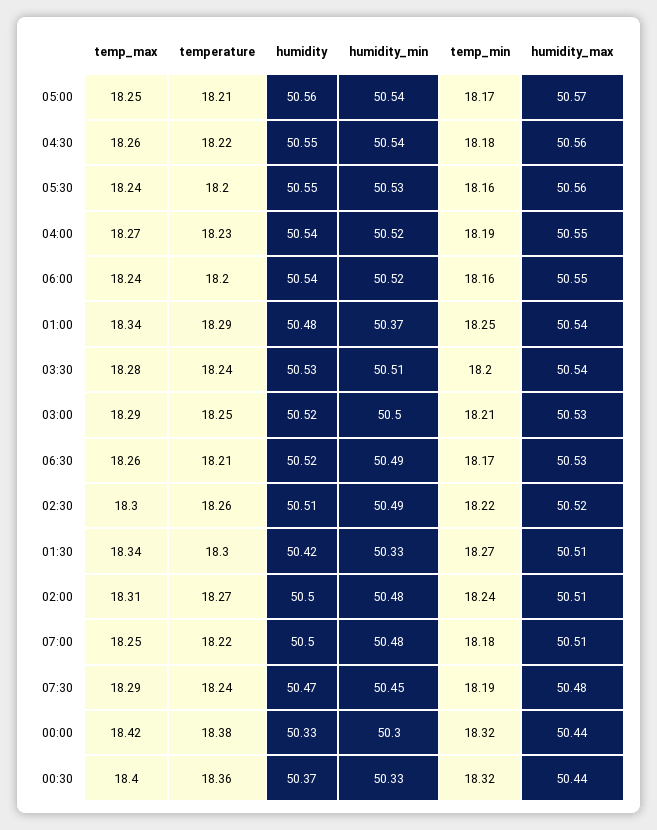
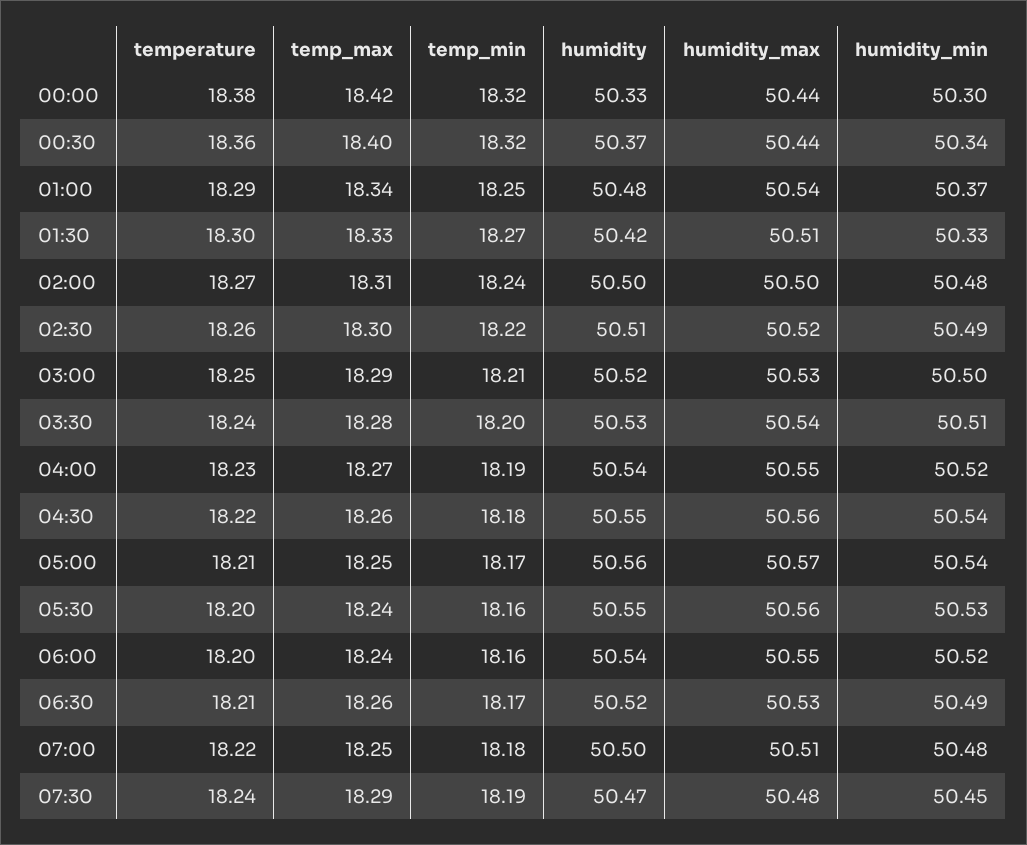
temp_max, 01:30: 18.34 -> 18.33
humidity_max, 02:00: 50.51 -> 50.5
humidity_min, 00:30: 50.33 -> 50.34

